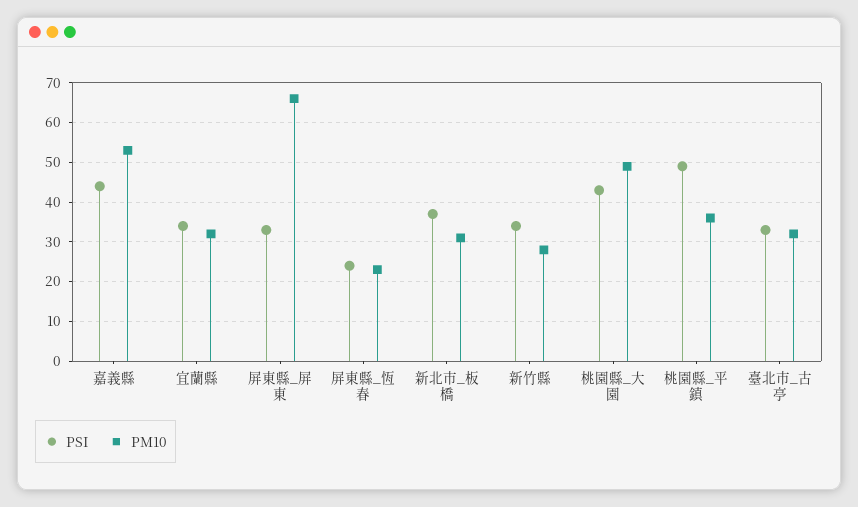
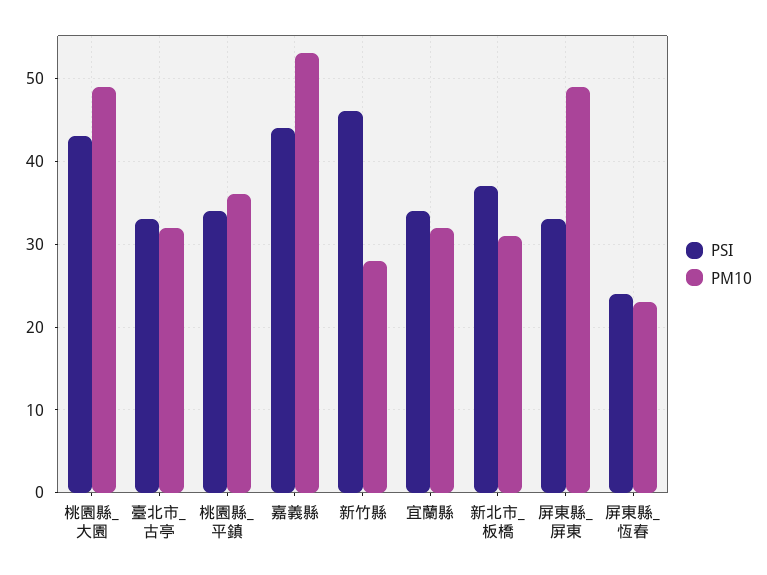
PM10, 屏東縣_屏東: 65 -> 49
PSI, 新竹縣: 35 -> 46
PSI, 桃園縣_平鎮: 50 -> 34

